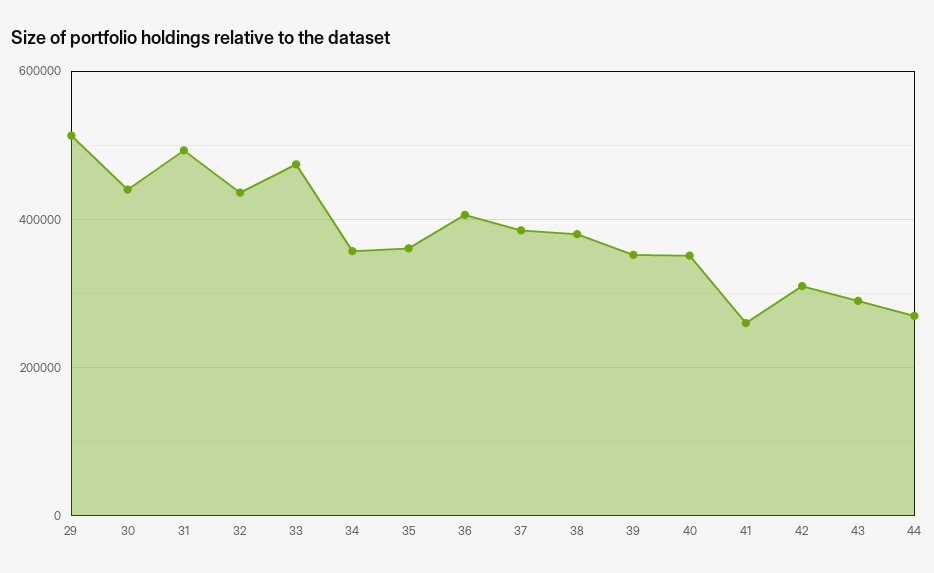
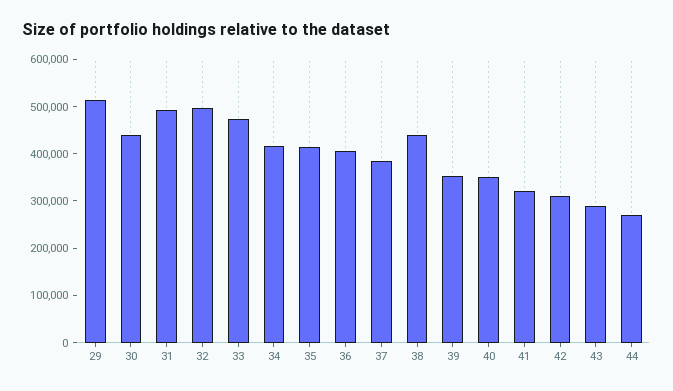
32: 440000 -> 500000
34: 360000 -> 420000
35: 360000 -> 420000
38: 380000 -> 440000
41: 260000 -> 320000

